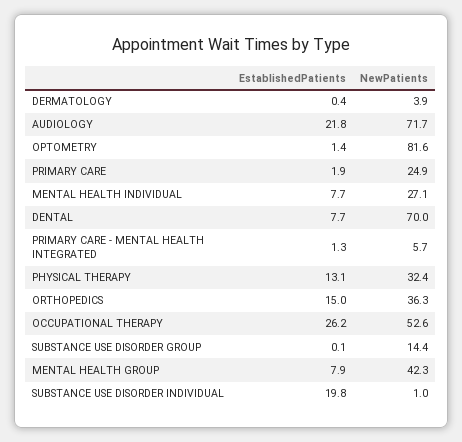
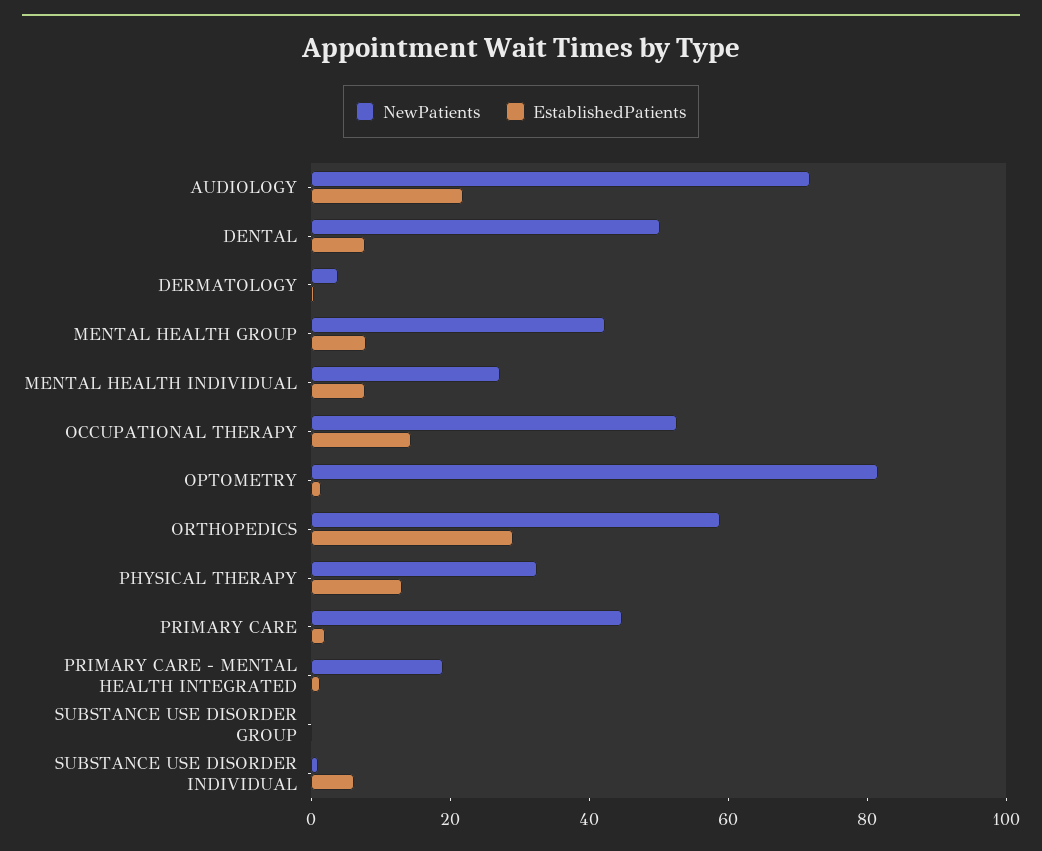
NewPatients, PRIMARY CARE: 24.9 -> 45
NewPatients, DENTAL: 70 -> 50
NewPatients, PRIMARY CARE - MENTAL HEALTH INTEGRATED: 5.7 -> 20
EstablishedPatients, ORTHOPEDICS: 15 -> 30
NewPatients, ORTHOPEDICS: 36.3 -> 60
EstablishedPatients, OCCUPATIONAL THERAPY: 26.2 -> 15
NewPatients, SUBSTANCE USE DISORDER GROUP: 14.4 -> 0
EstablishedPatients, SUBSTANCE USE DISORDER INDIVIDUAL: 19.8 -> 5

